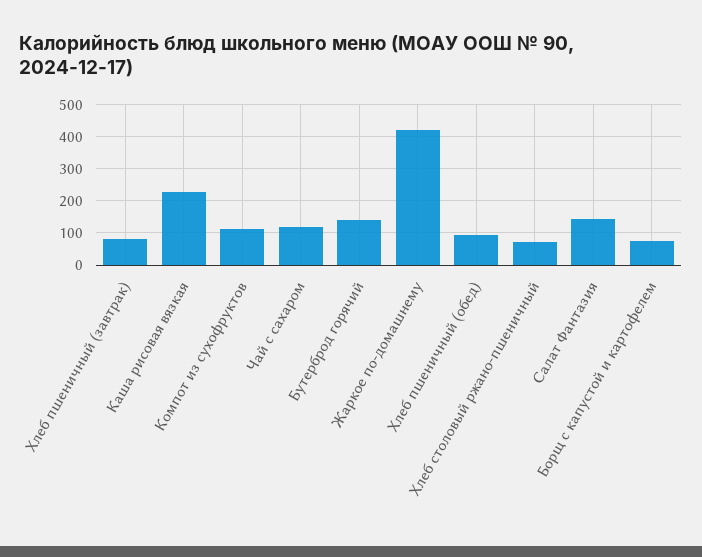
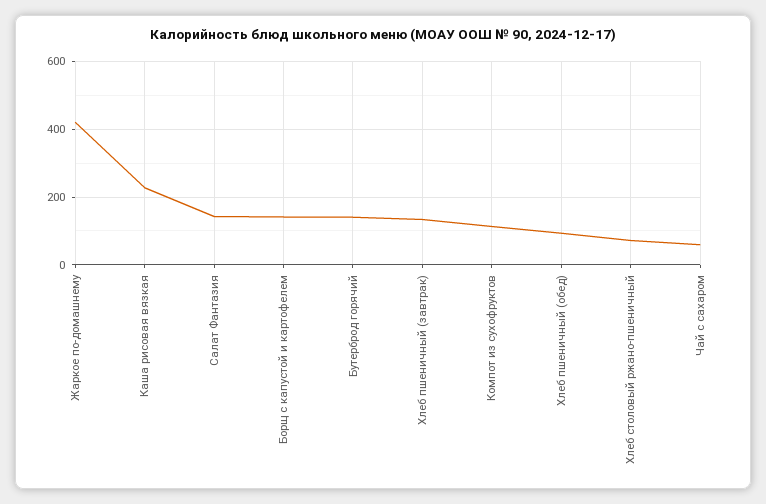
Хлеб пшеничный (завтрак): 80 -> 140
Чай с сахаром: 120 -> 60
Борщ с капустой и картофелем: 80 -> 140

